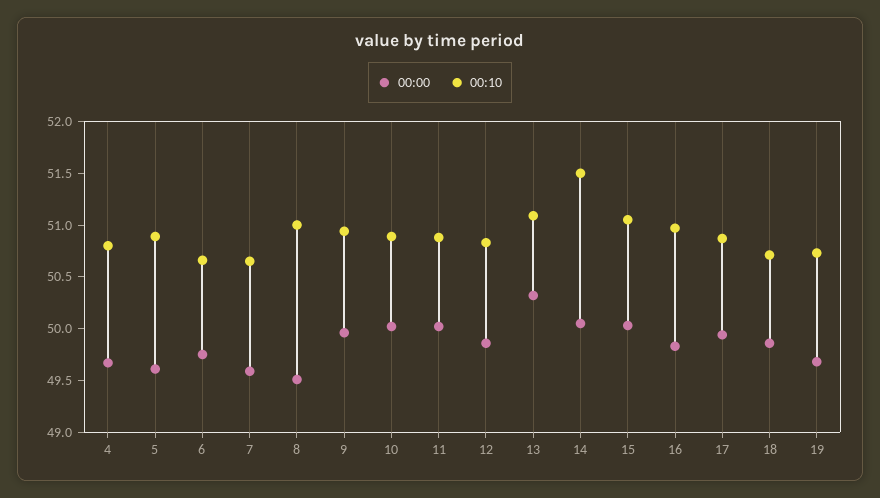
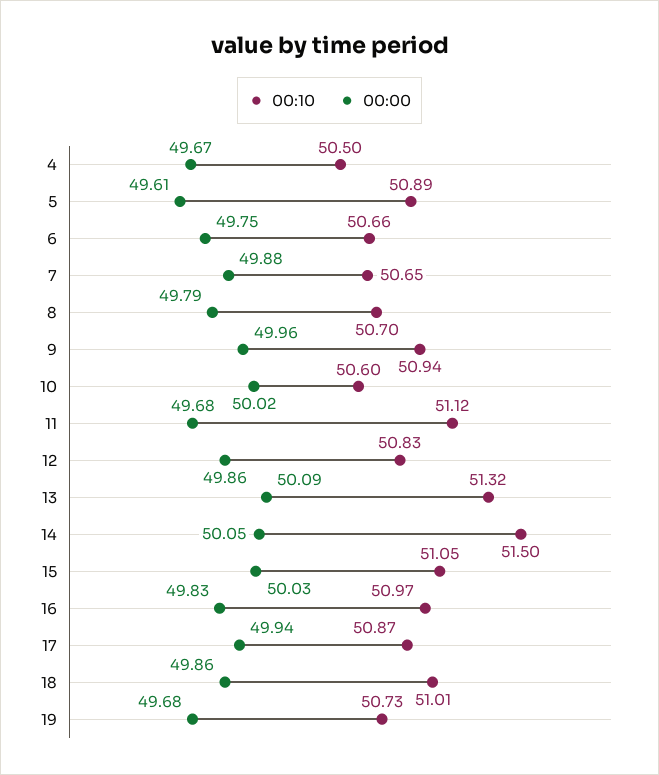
00:10, 4: 50.8 -> 50.5
00:00, 7: 49.6 -> 49.88
00:00, 8: 49.5 -> 49.79
00:10, 8: 51 -> 50.7
00:10, 10: 50.9 -> 50.6
00:00, 11: 50 -> 49.68
00:10, 11: 50.9 -> 51.12
00:00, 13: 50.3 -> 50.09
00:10, 13: 51.1 -> 51.32
00:10, 18: 50.7 -> 51.01

